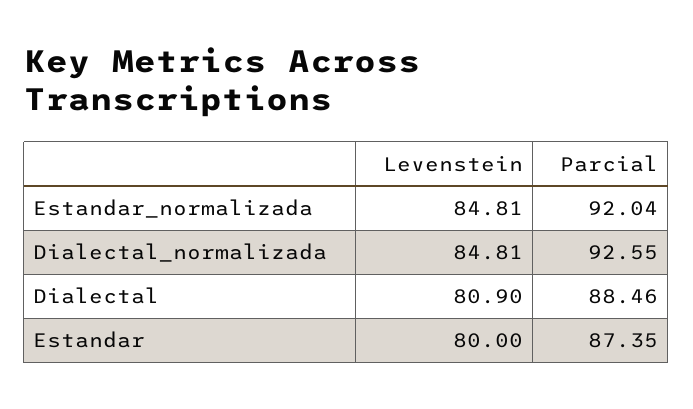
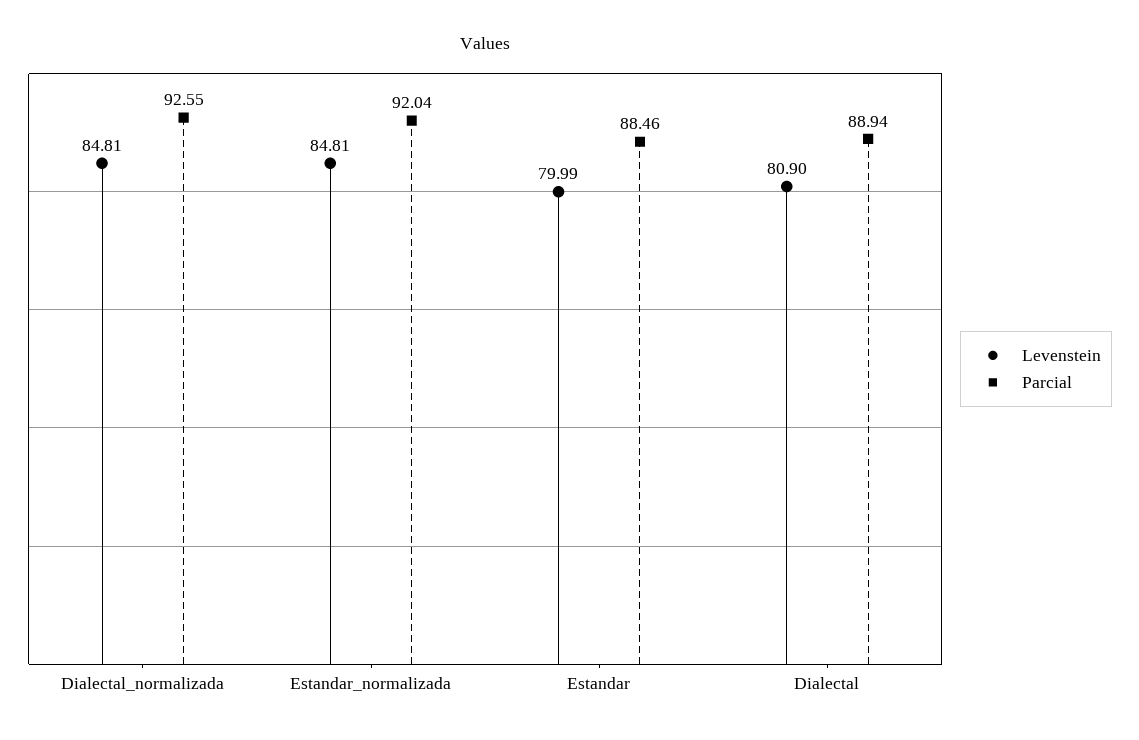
Parcial, Dialectal: 88.46 -> 88.94
Levenstein, Estandar: 80 -> 79.99
Parcial, Estandar: 87.35 -> 88.46

